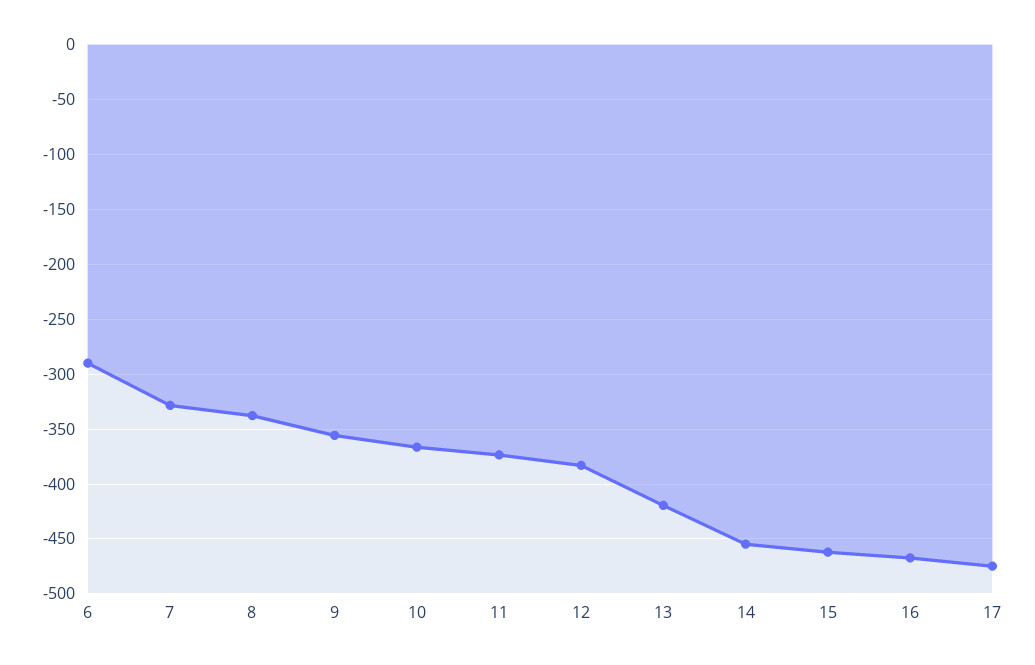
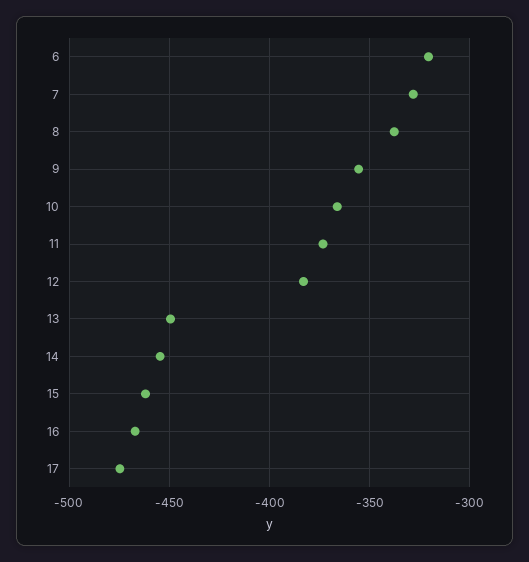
6: -290 -> -320
13: -420 -> -450

